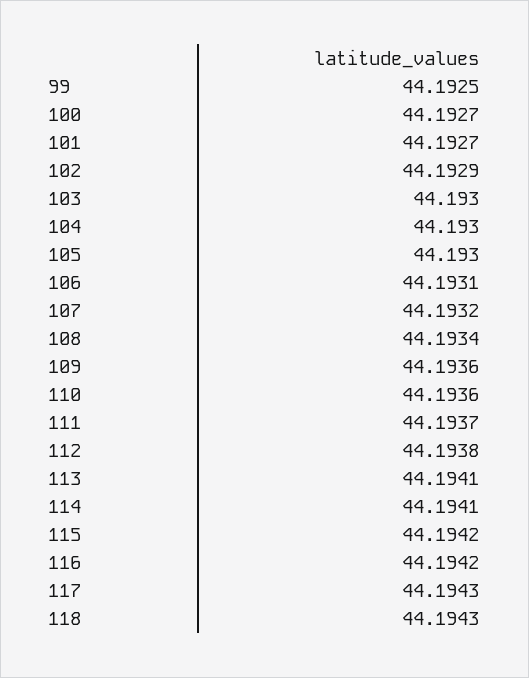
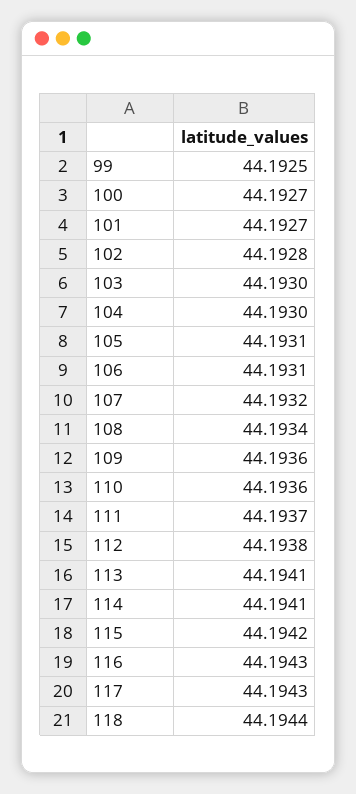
102: 44.1929 -> 44.1928
105: 44.193 -> 44.1931
116: 44.1942 -> 44.1943
118: 44.1943 -> 44.1944

